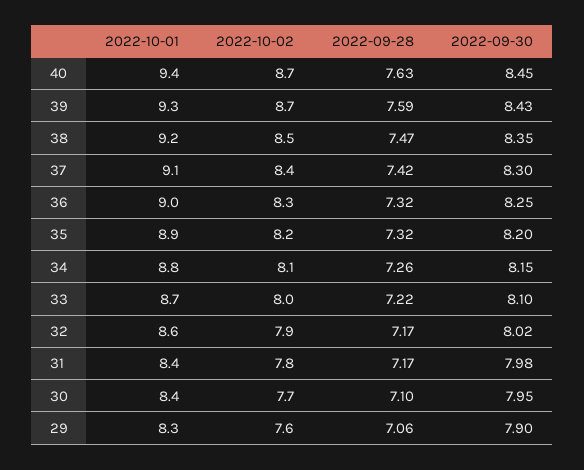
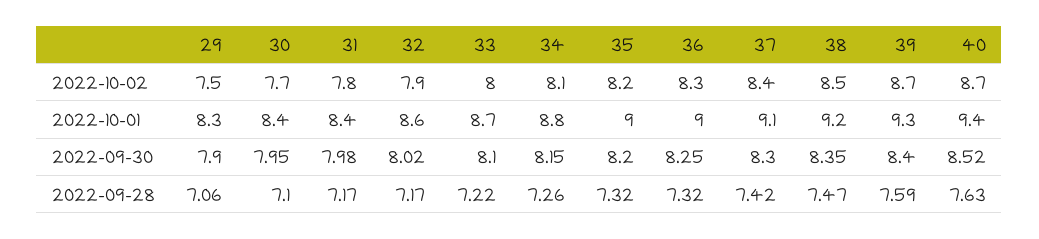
2022-09-30, 40: 8.45 -> 8.52
2022-09-30, 39: 8.43 -> 8.4
2022-10-01, 35: 8.9 -> 9
2022-10-02, 29: 7.6 -> 7.5

